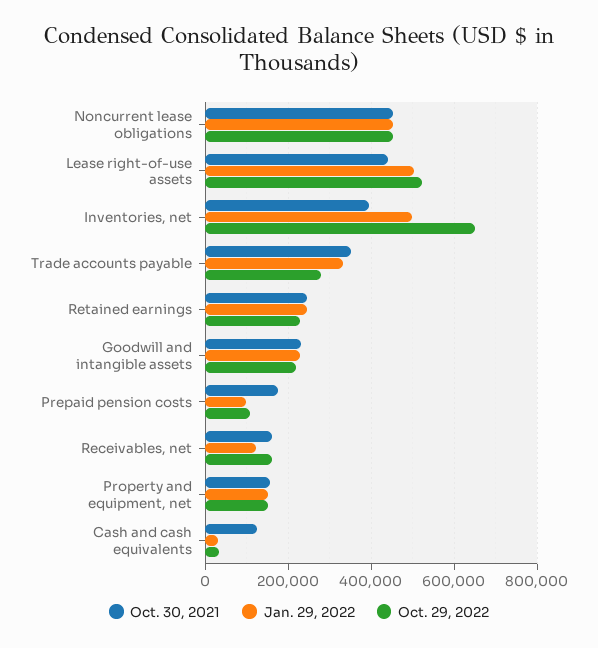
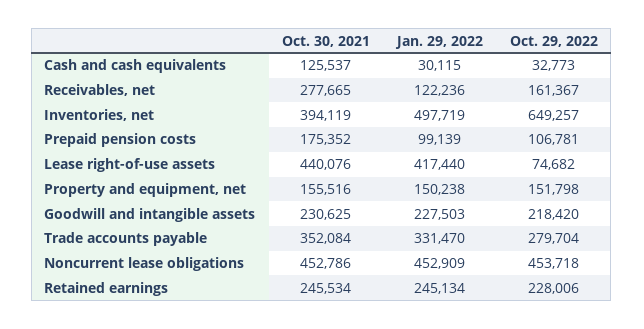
Jan. 29, 2022, Lease right-of-use assets: 500000 -> 417440
Oct. 29, 2022, Lease right-of-use assets: 520000 -> 74682
Oct. 30, 2021, Receivables, net: 160000 -> 277665

